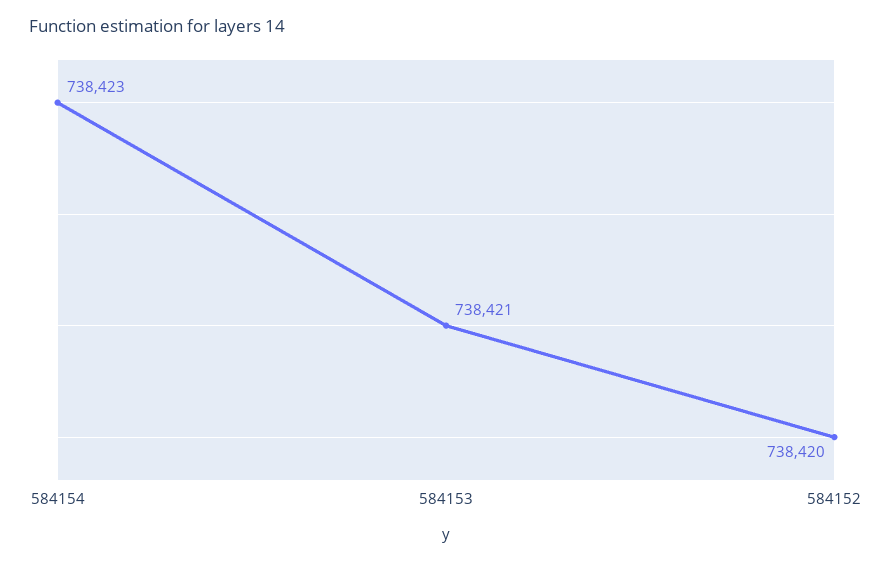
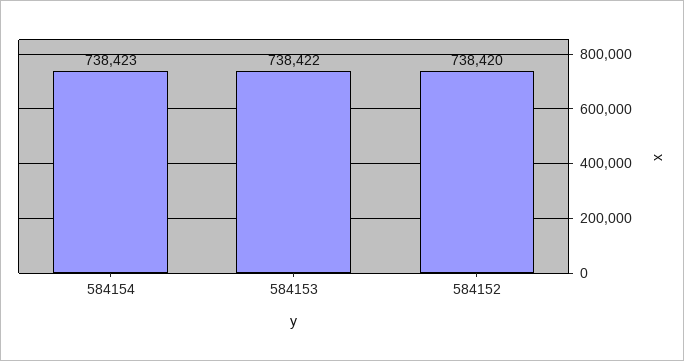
584153: 738421 -> 738422

